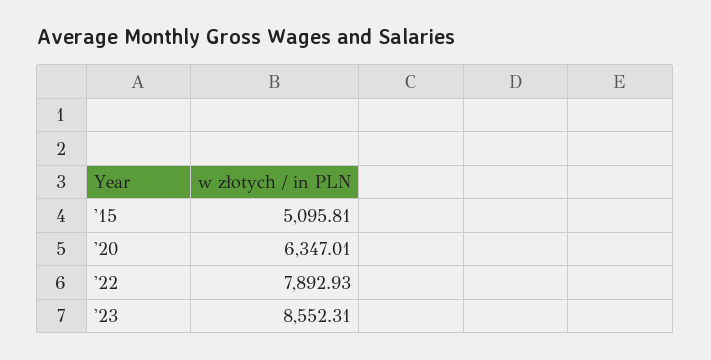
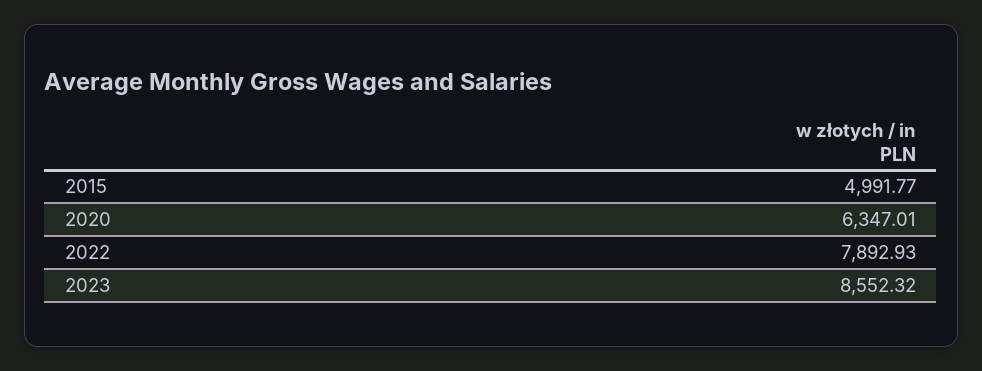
'15: 5095.81 -> 4991.77
'23: 8552.31 -> 8552.32

